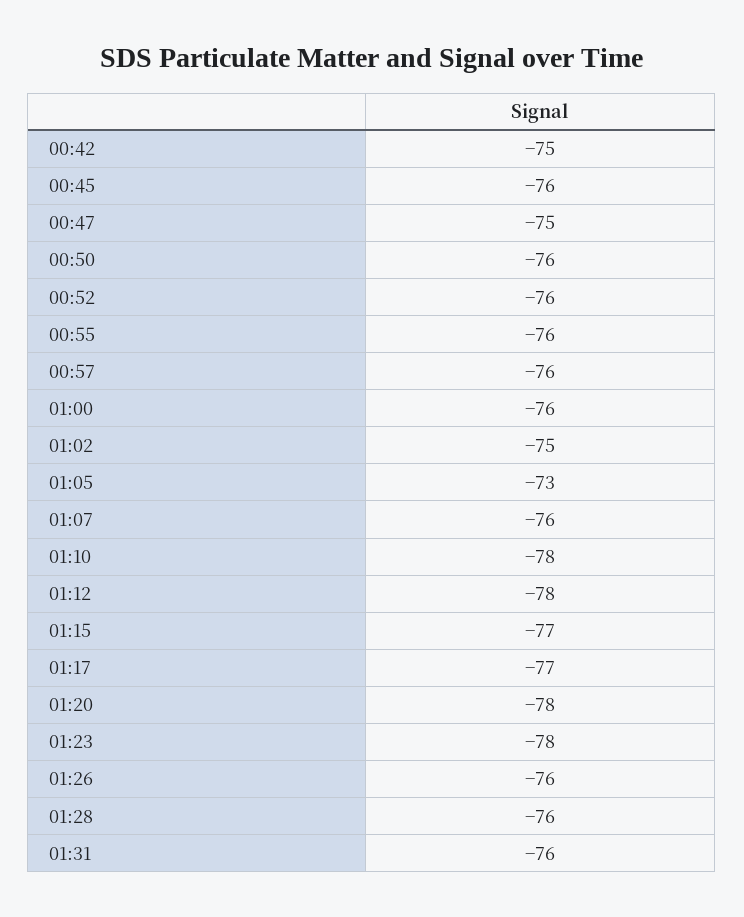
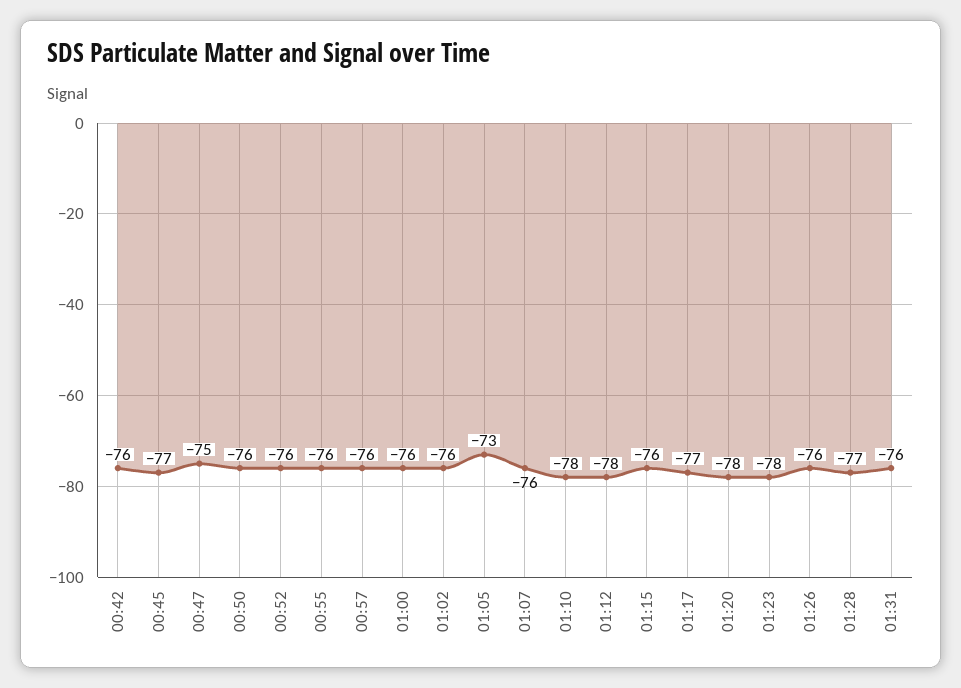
00:42: -75 -> -76
00:45: -76 -> -77
01:02: -75 -> -76
01:15: -77 -> -76
01:28: -76 -> -77

